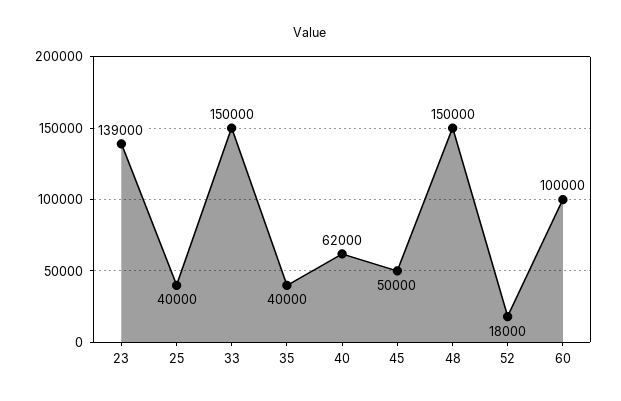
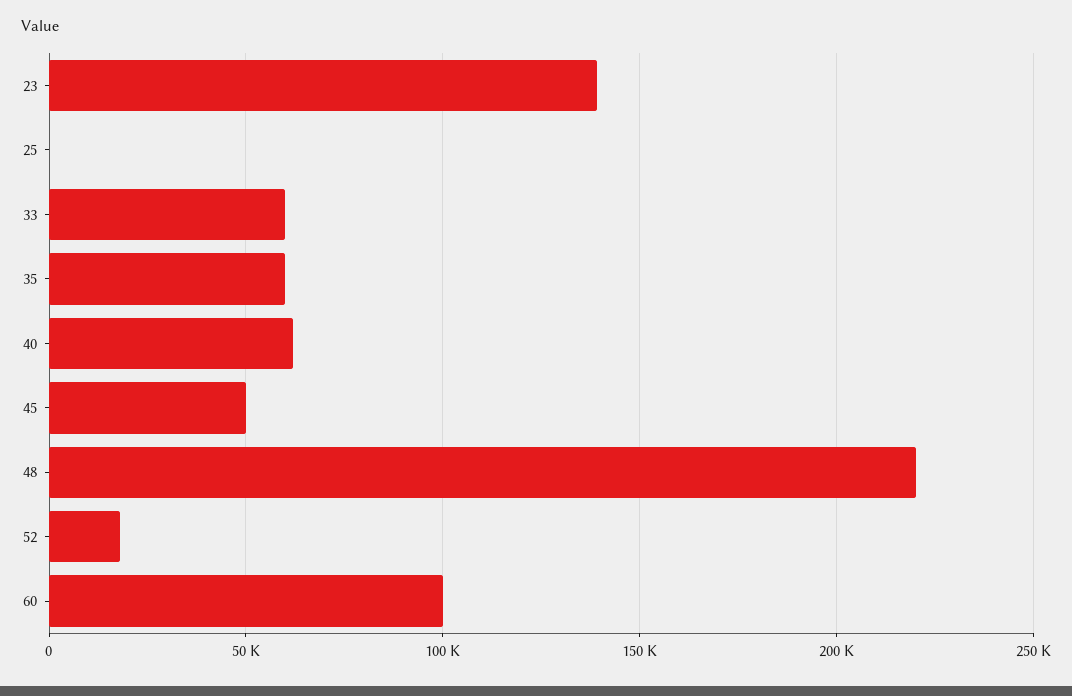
25: 40000 -> 0
33: 150000 -> 60000
35: 40000 -> 60000
48: 150000 -> 220000

